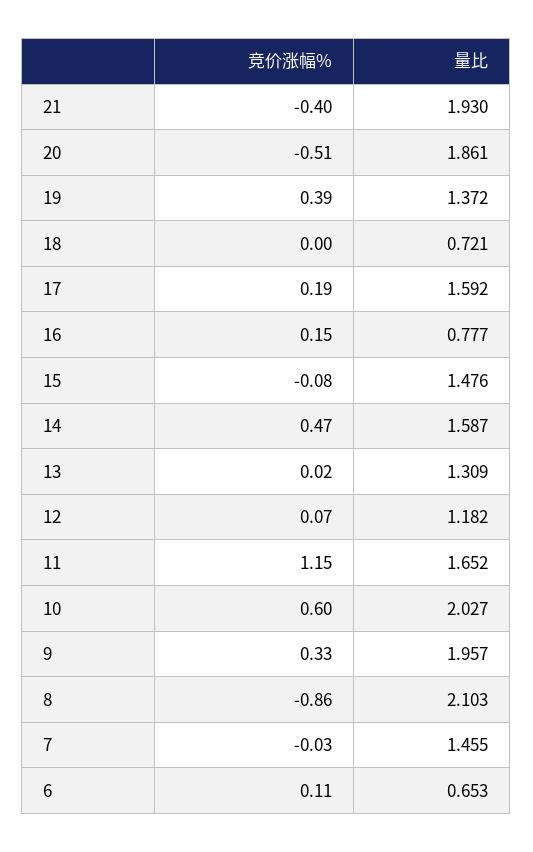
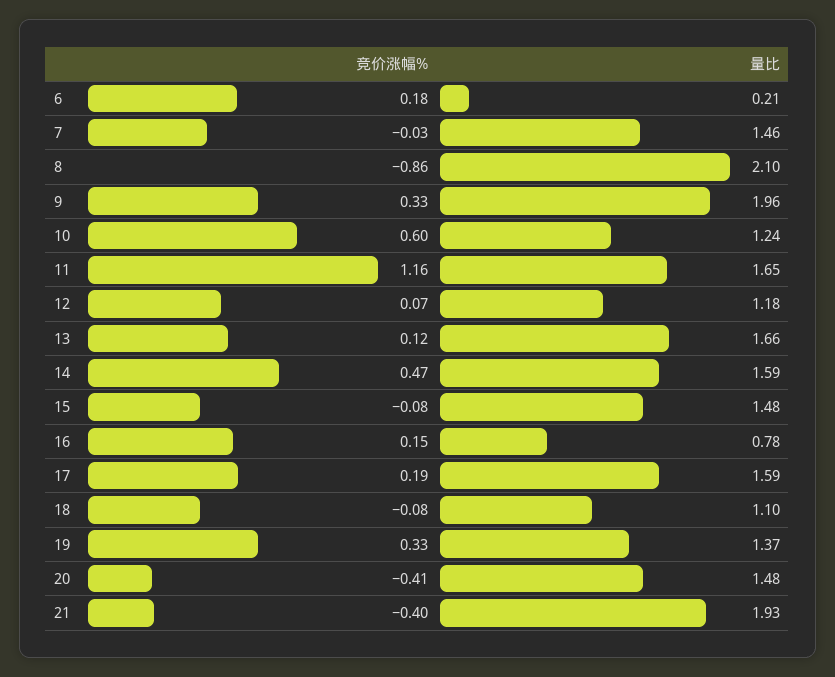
竞价涨幅%, 20: -0.51 -> -0.41
量比, 20: 1.861 -> 1.48
竞价涨幅%, 19: 0.39 -> 0.33
竞价涨幅%, 18: 0 -> -0.08
量比, 18: 0.721 -> 1.1
竞价涨幅%, 13: 0.02 -> 0.12
量比, 13: 1.309 -> 1.66
竞价涨幅%, 11: 1.15 -> 1.16
量比, 10: 2.027 -> 1.24
竞价涨幅%, 6: 0.11 -> 0.18
量比, 6: 0.653 -> 0.21

